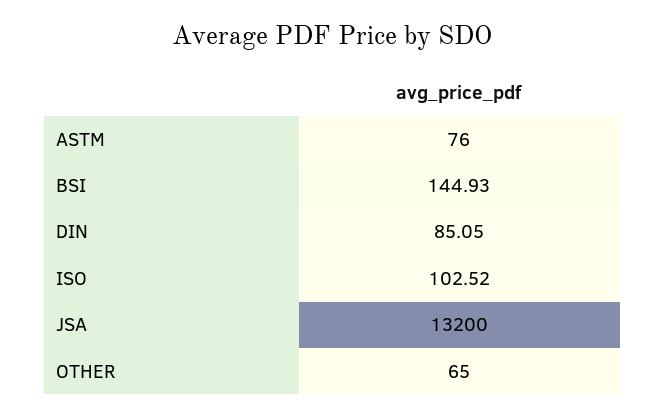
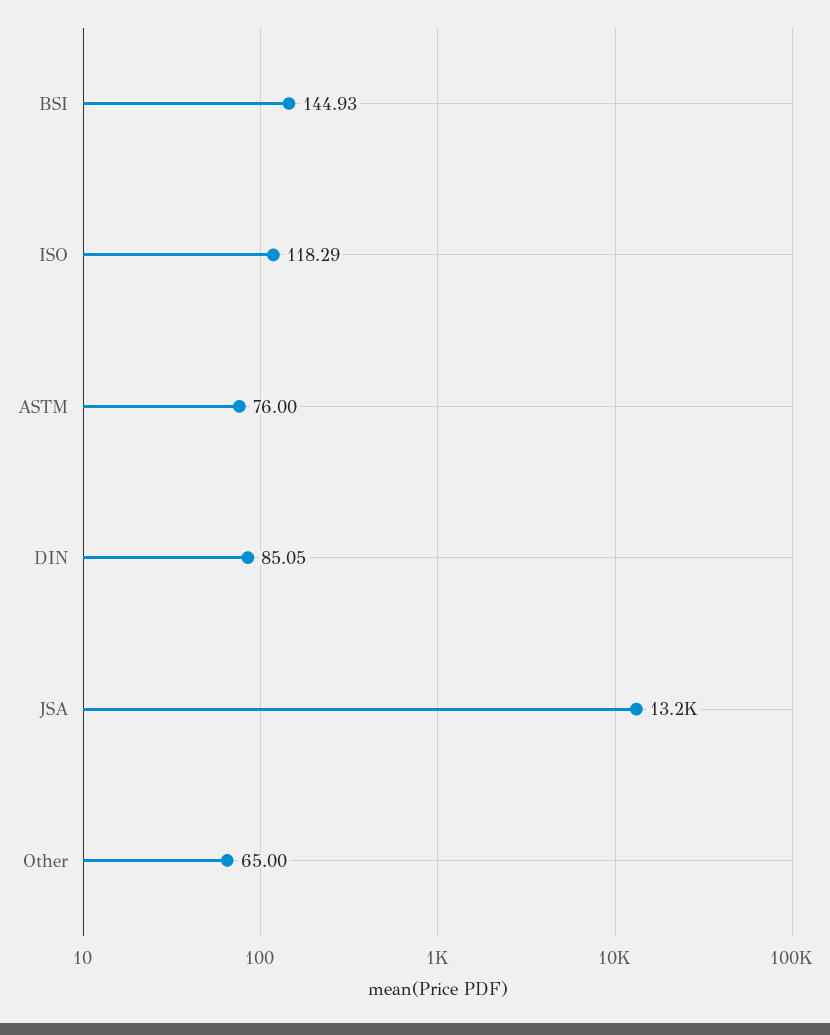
ISO: 102.52 -> 118.29

